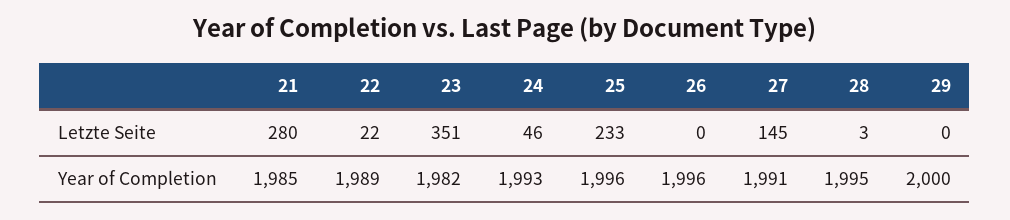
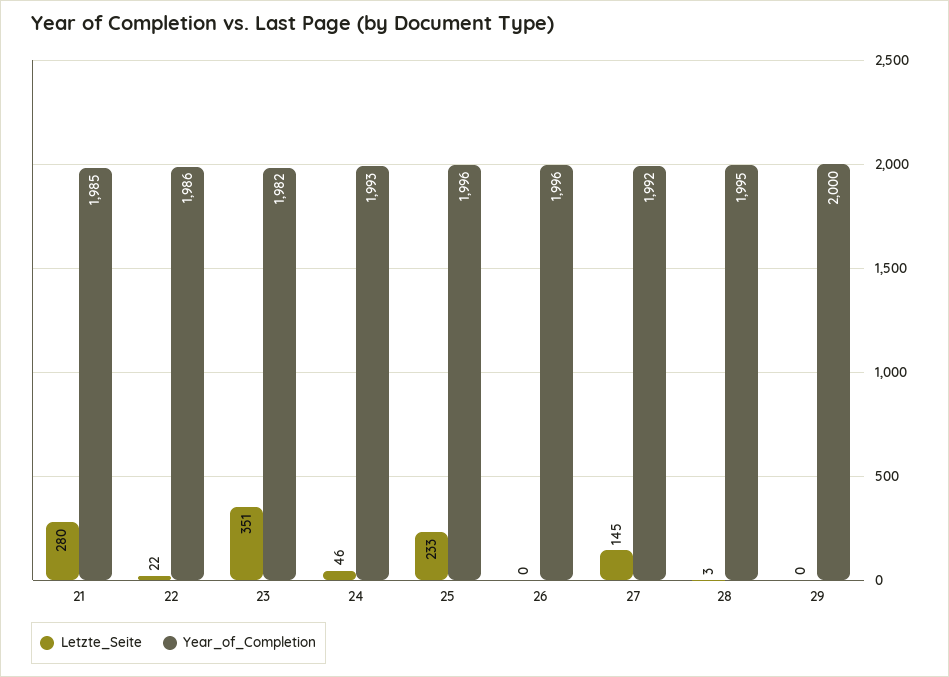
Year of Completion, 22: 1989 -> 1986
Year of Completion, 27: 1991 -> 1992

